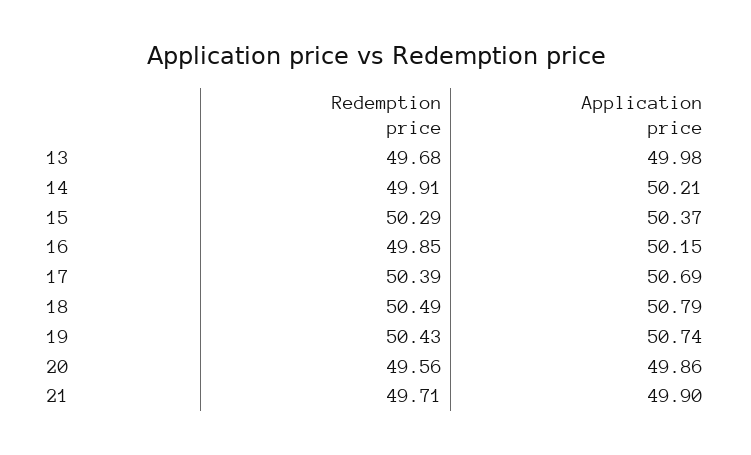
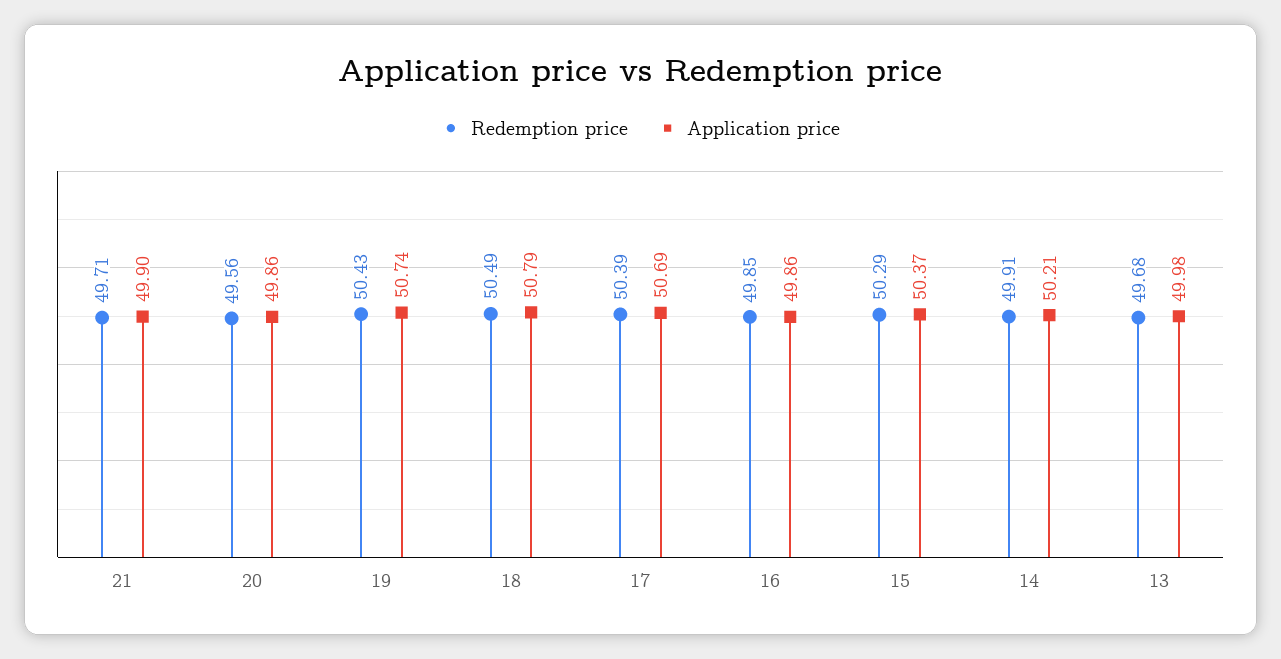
Application price, 16: 50.15 -> 49.86

